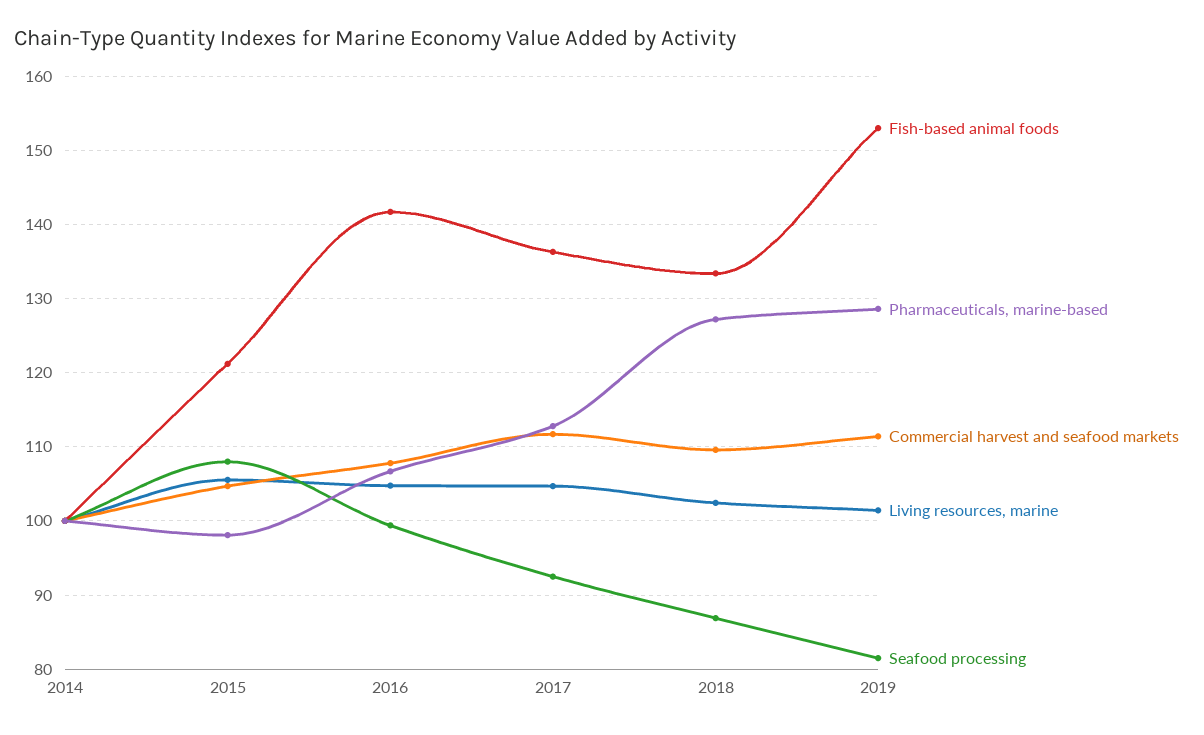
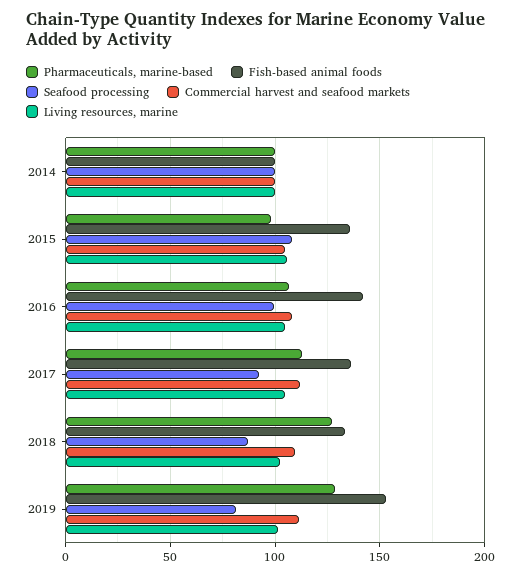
Fish-based animal foods, 2015: 121 -> 135

